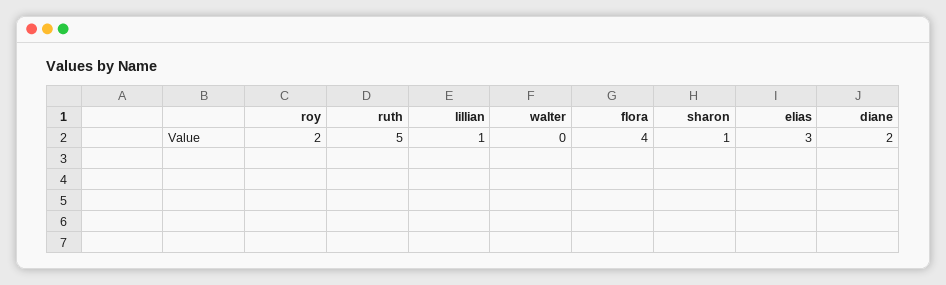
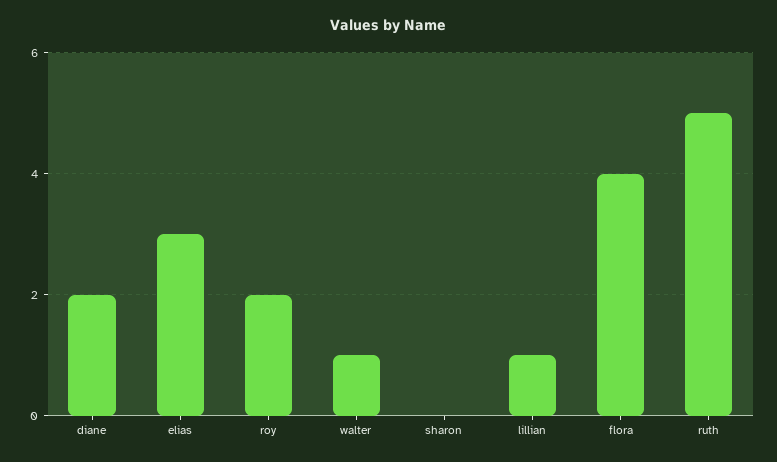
walter: 0 -> 1
sharon: 1 -> 0

